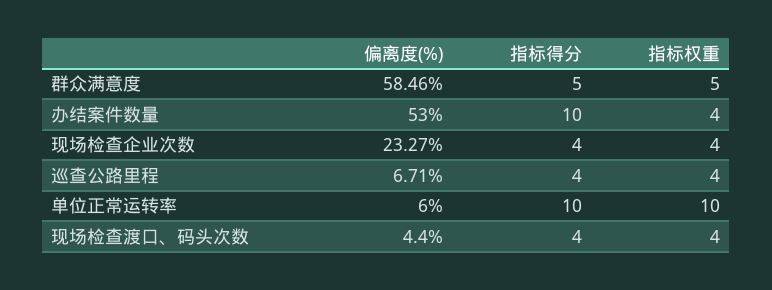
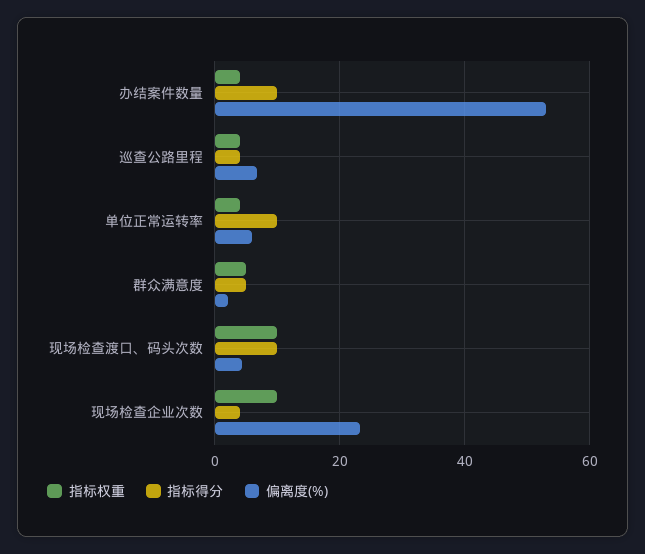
偏离度(%), 群众满意度: 58.46 -> 2
指标权重, 现场检查企业次数: 4 -> 10
指标权重, 单位正常运转率: 10 -> 4
指标得分, 现场检查渡口、码头次数: 4 -> 10
指标权重, 现场检查渡口、码头次数: 4 -> 10

